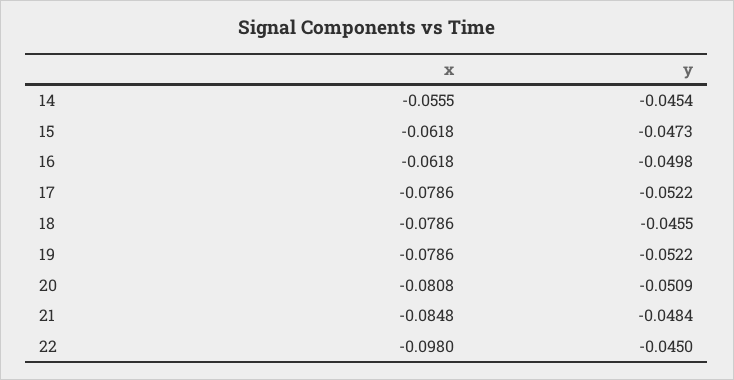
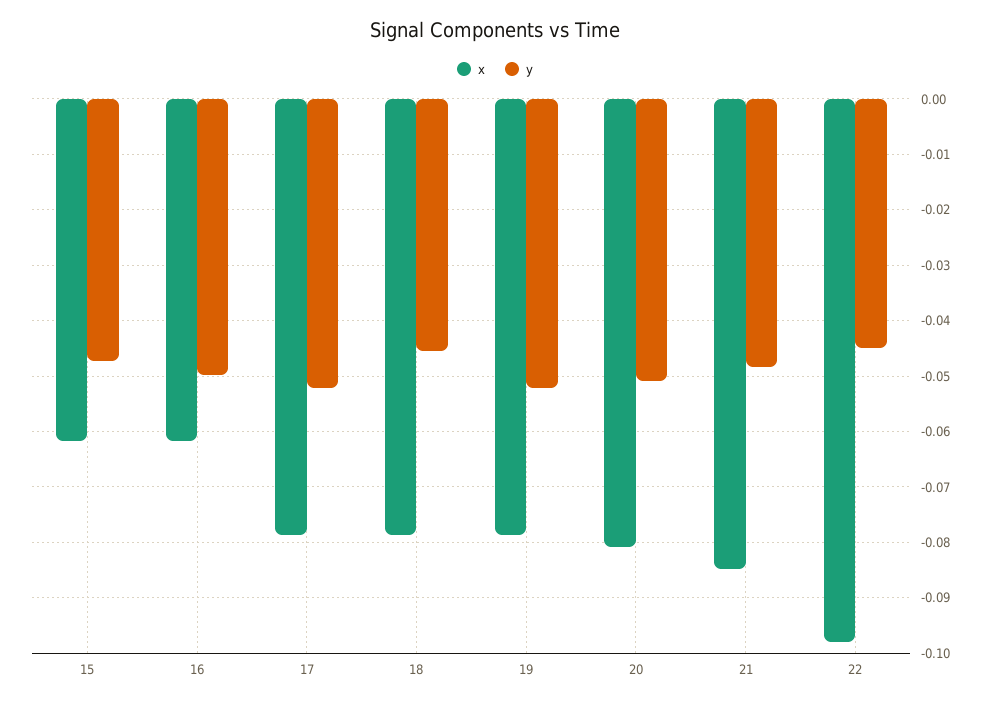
x, 14: -0.0555 -> none
y, 14: -0.0454 -> none

